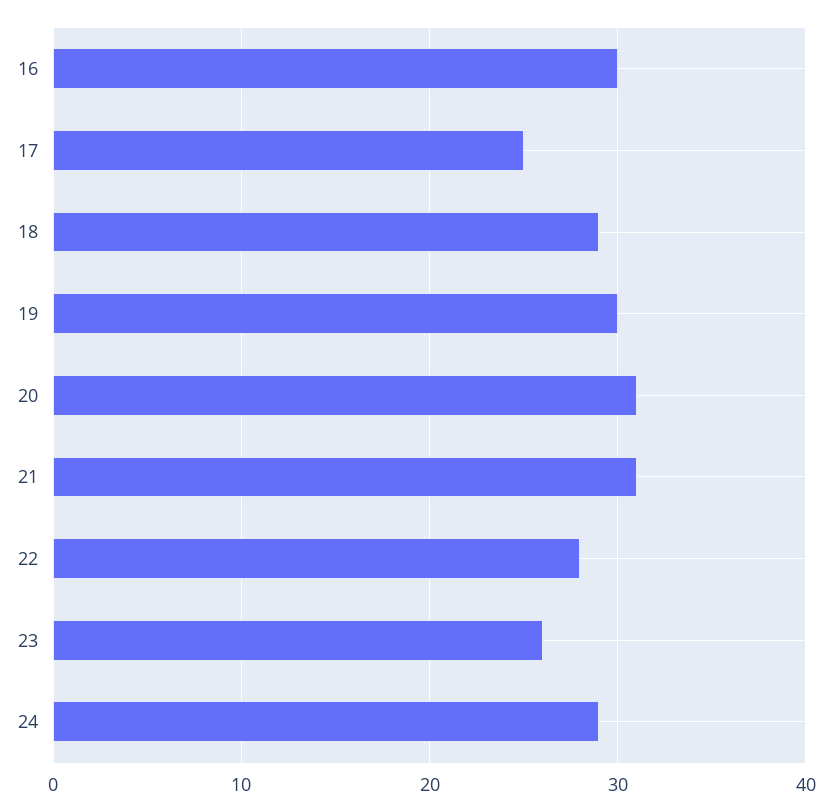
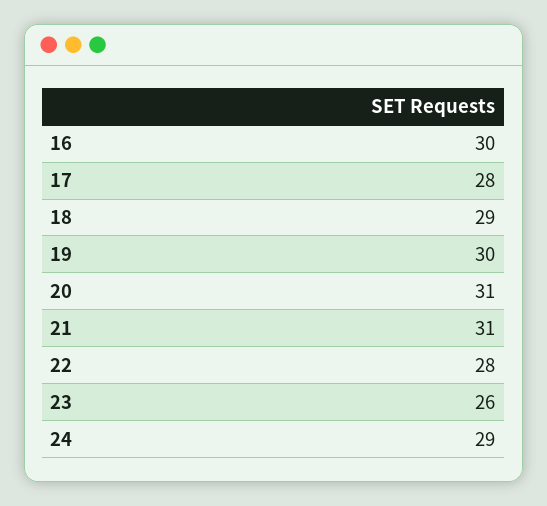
17: 25 -> 28

